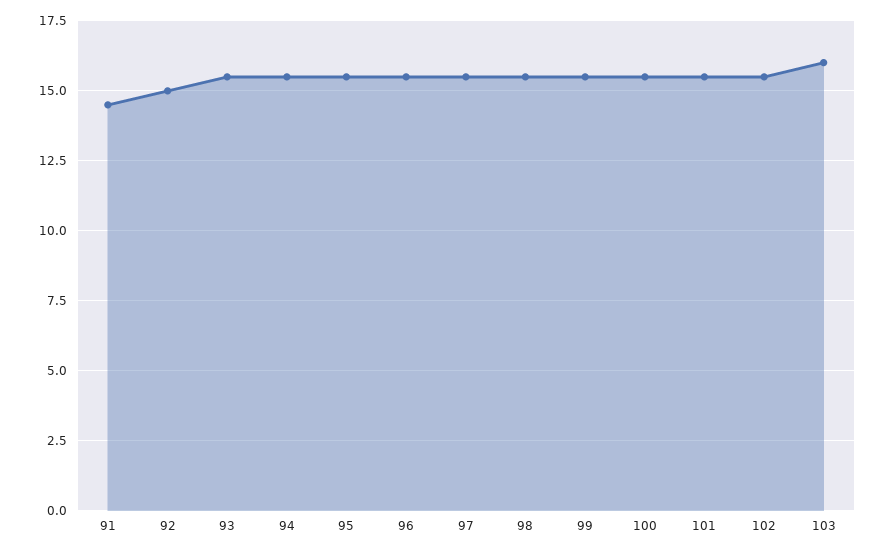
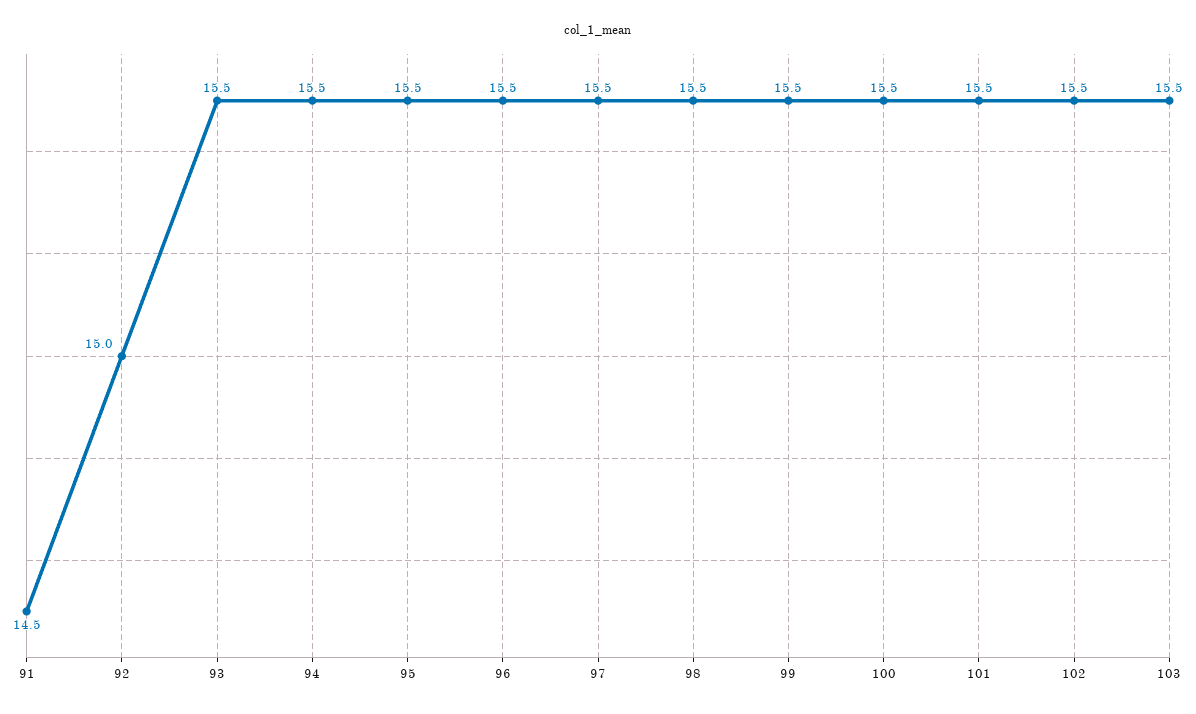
103: 16 -> 15.5

